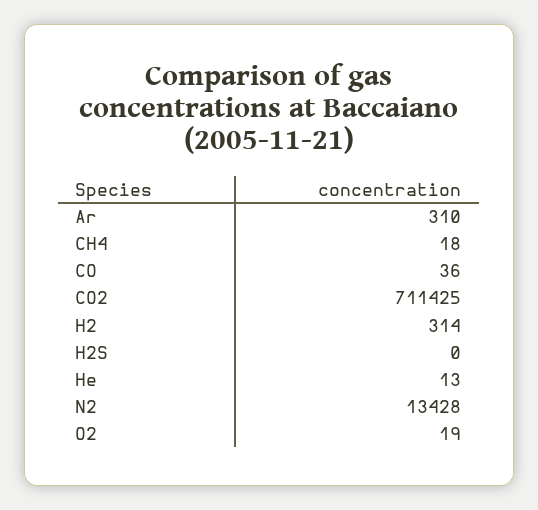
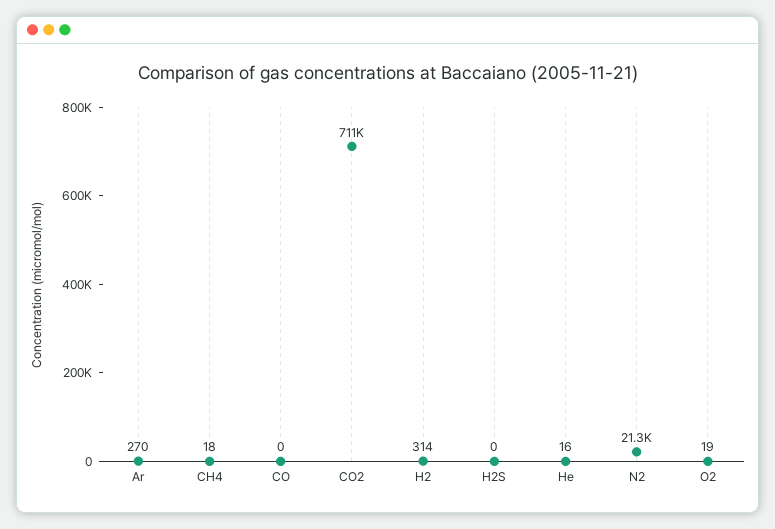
Ar: 310 -> 270
CO: 36 -> 0
He: 13 -> 16
N2: 13428 -> 21300

